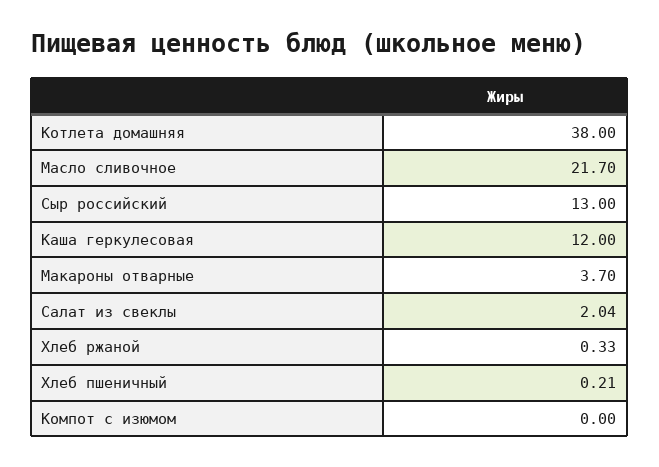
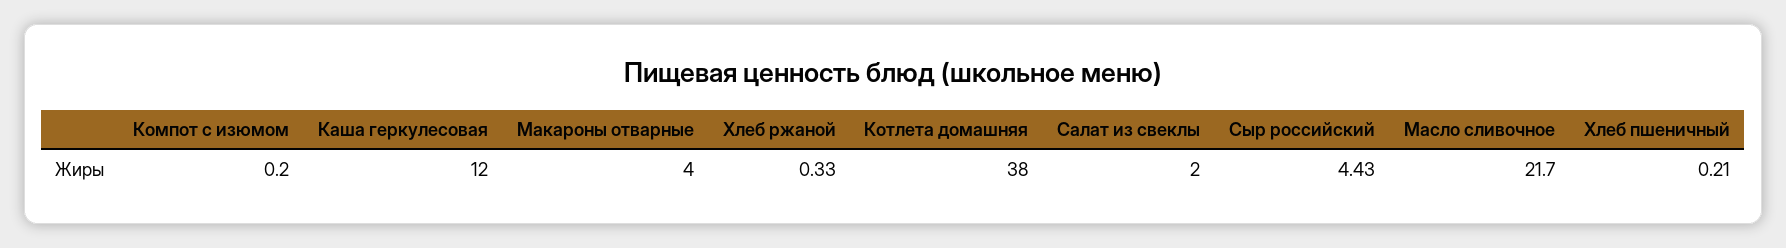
Сыр российский: 13 -> 4.43
Макароны отварные: 3.7 -> 4
Салат из свеклы: 2.04 -> 2
Компот с изюмом: 0 -> 0.2

